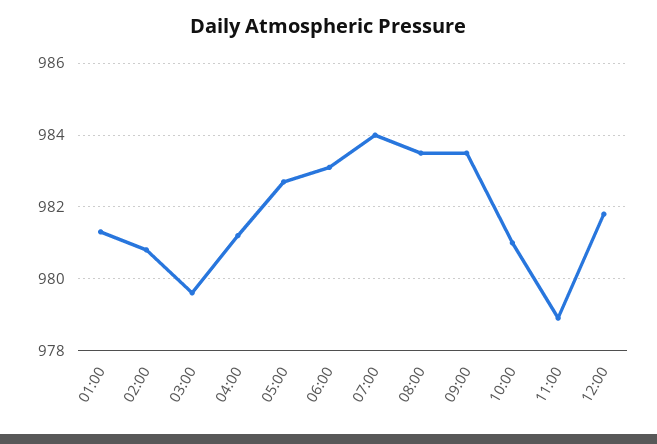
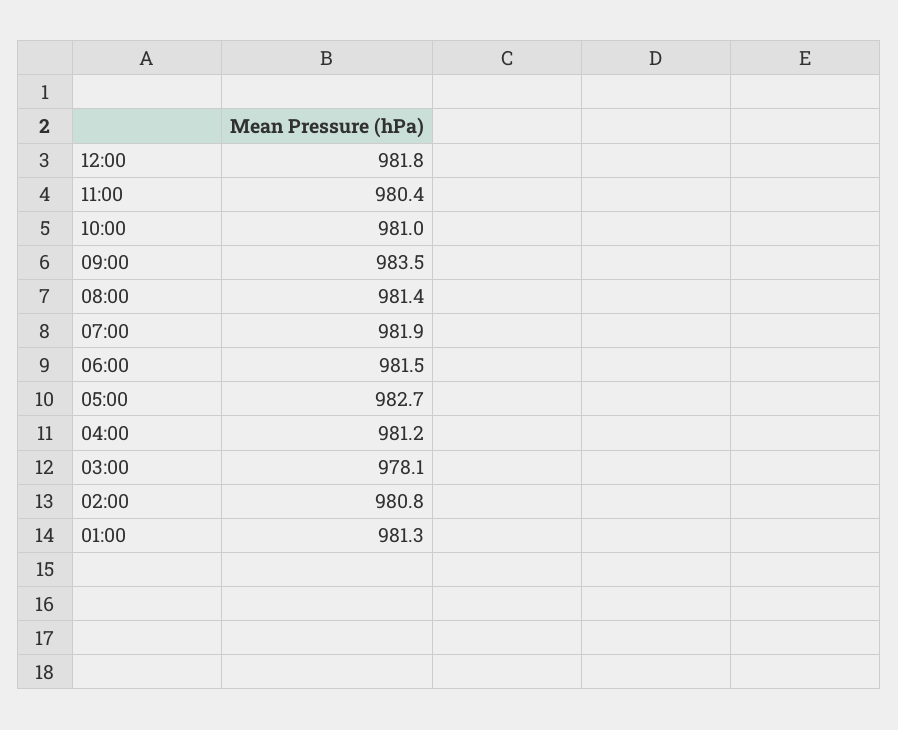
03:00: 979.5 -> 978.1
06:00: 983 -> 981.5
07:00: 984 -> 981.9
08:00: 983.5 -> 981.4
11:00: 979 -> 980.4

